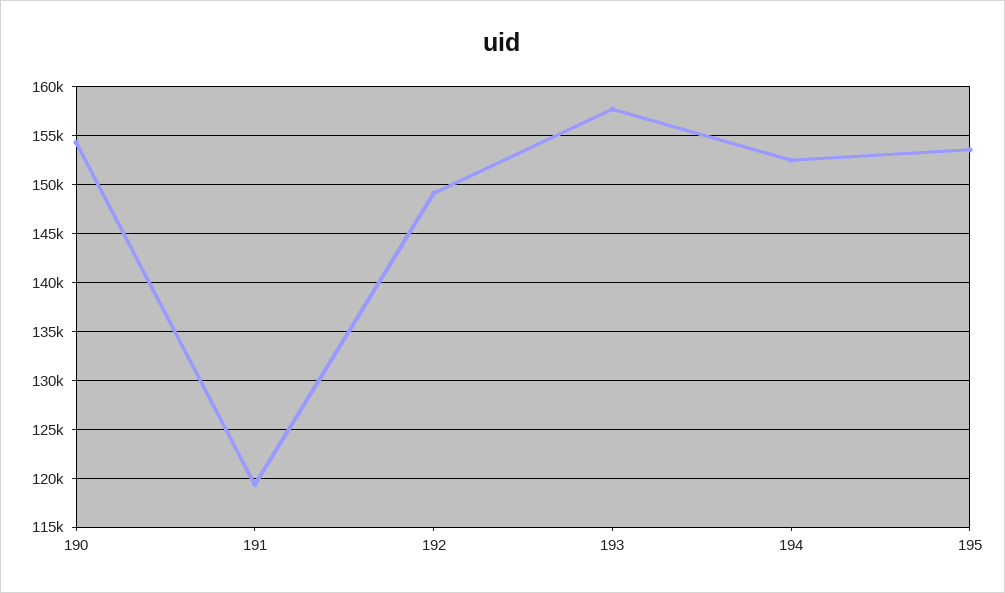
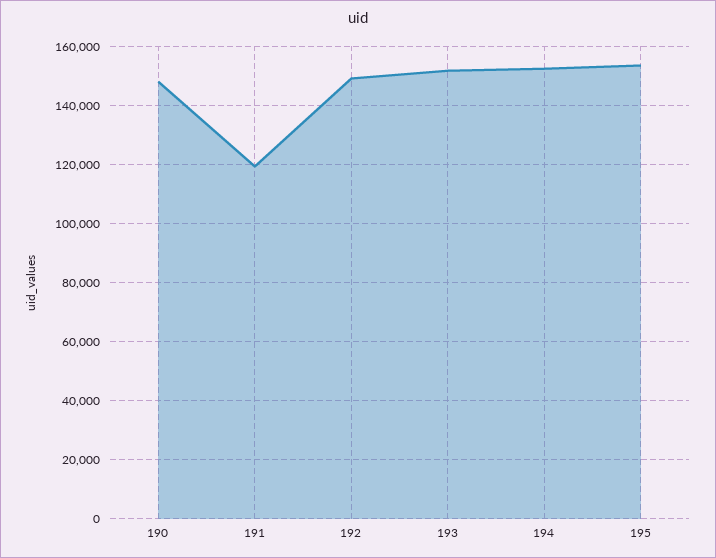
190: 154000 -> 147500
193: 158000 -> 152500

